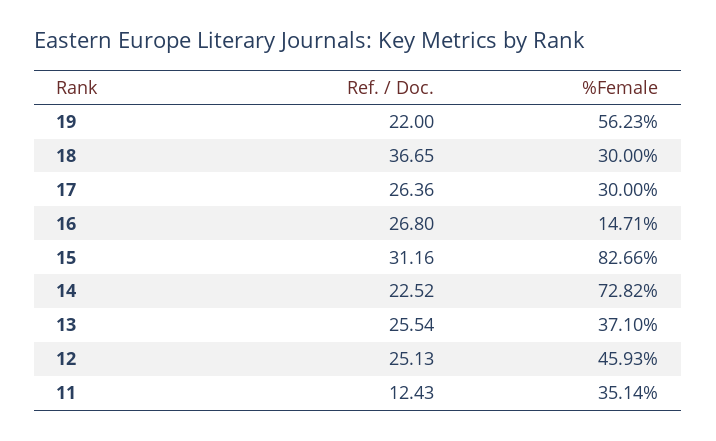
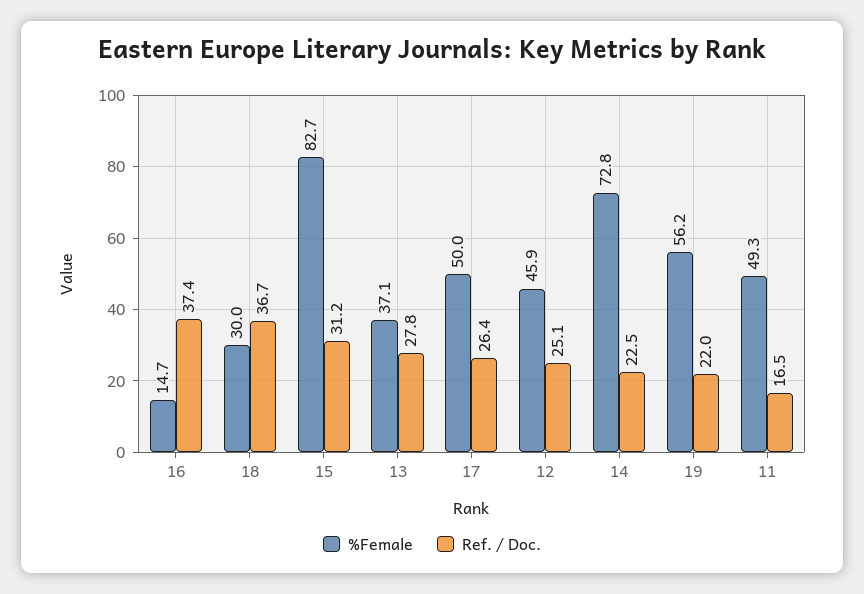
%Female, 17: 30 -> 50
Ref. / Doc., 16: 26.8 -> 37.4
Ref. / Doc., 13: 25.54 -> 27.8
Ref. / Doc., 11: 12.43 -> 16.5
%Female, 11: 35.14 -> 49.3

